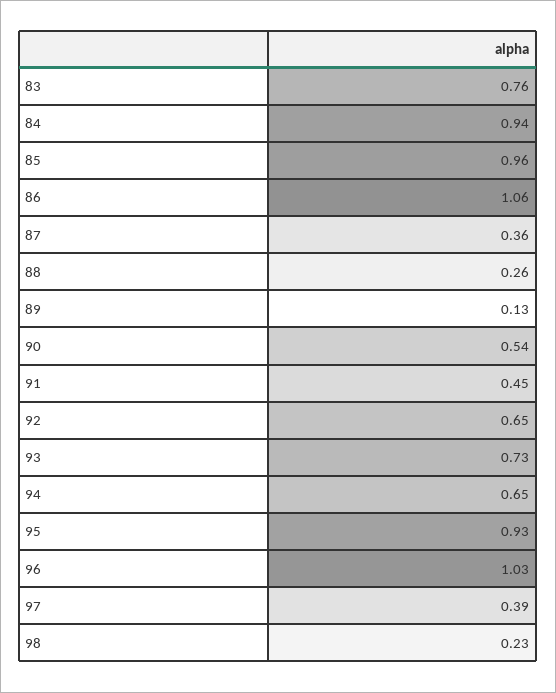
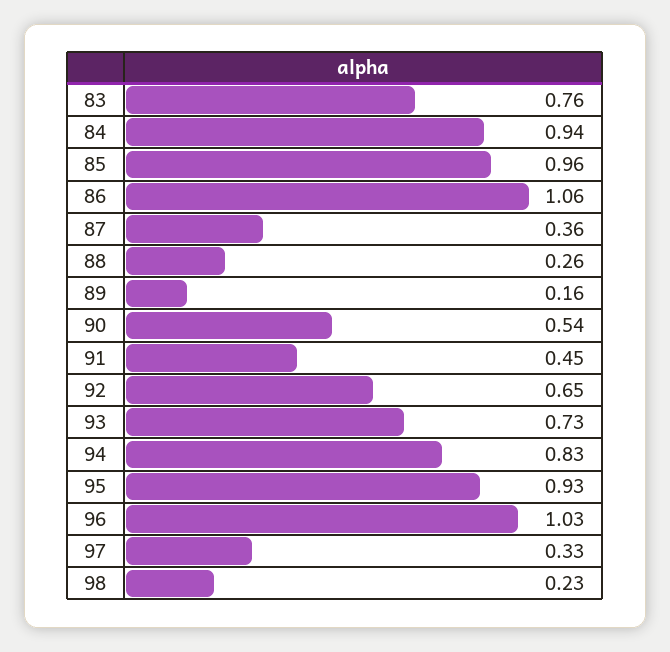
89: 0.13 -> 0.16
94: 0.65 -> 0.83
97: 0.39 -> 0.33

